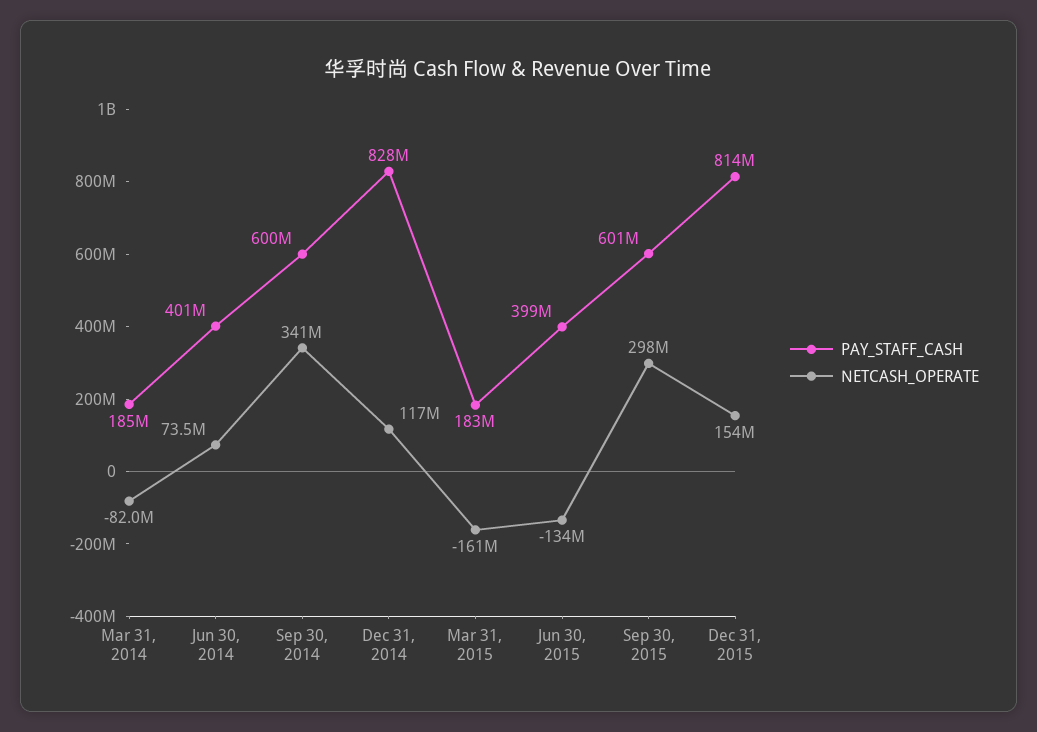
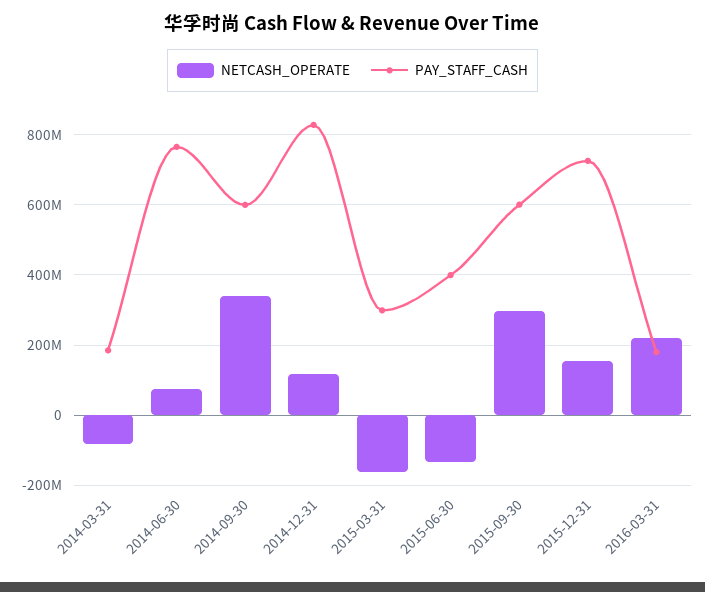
PAY_STAFF_CASH, Jun 30, 2014: 401000000 -> 760000000
PAY_STAFF_CASH, Mar 31, 2015: 183000000 -> 300000000
PAY_STAFF_CASH, Dec 31, 2015: 814000000 -> 720000000
NETCASH_OPERATE, 2016-03-31: none -> 220000000
PAY_STAFF_CASH, 2016-03-31: none -> 180000000

